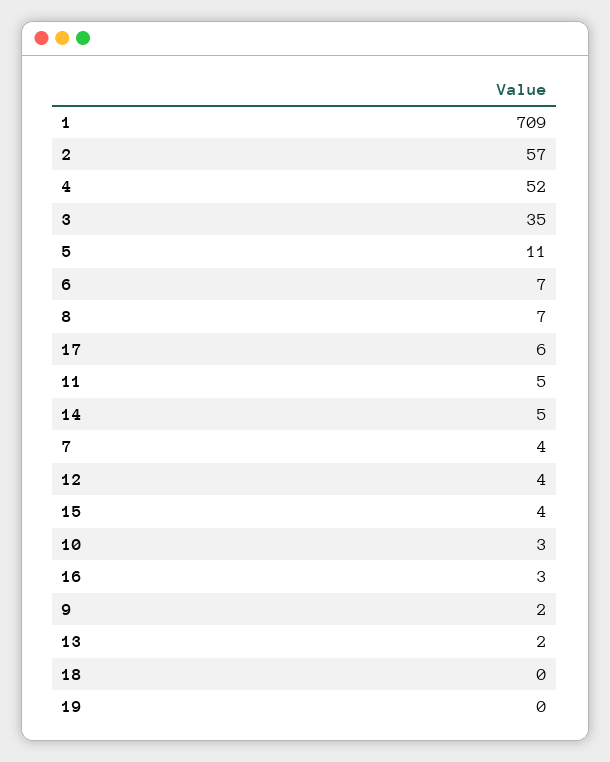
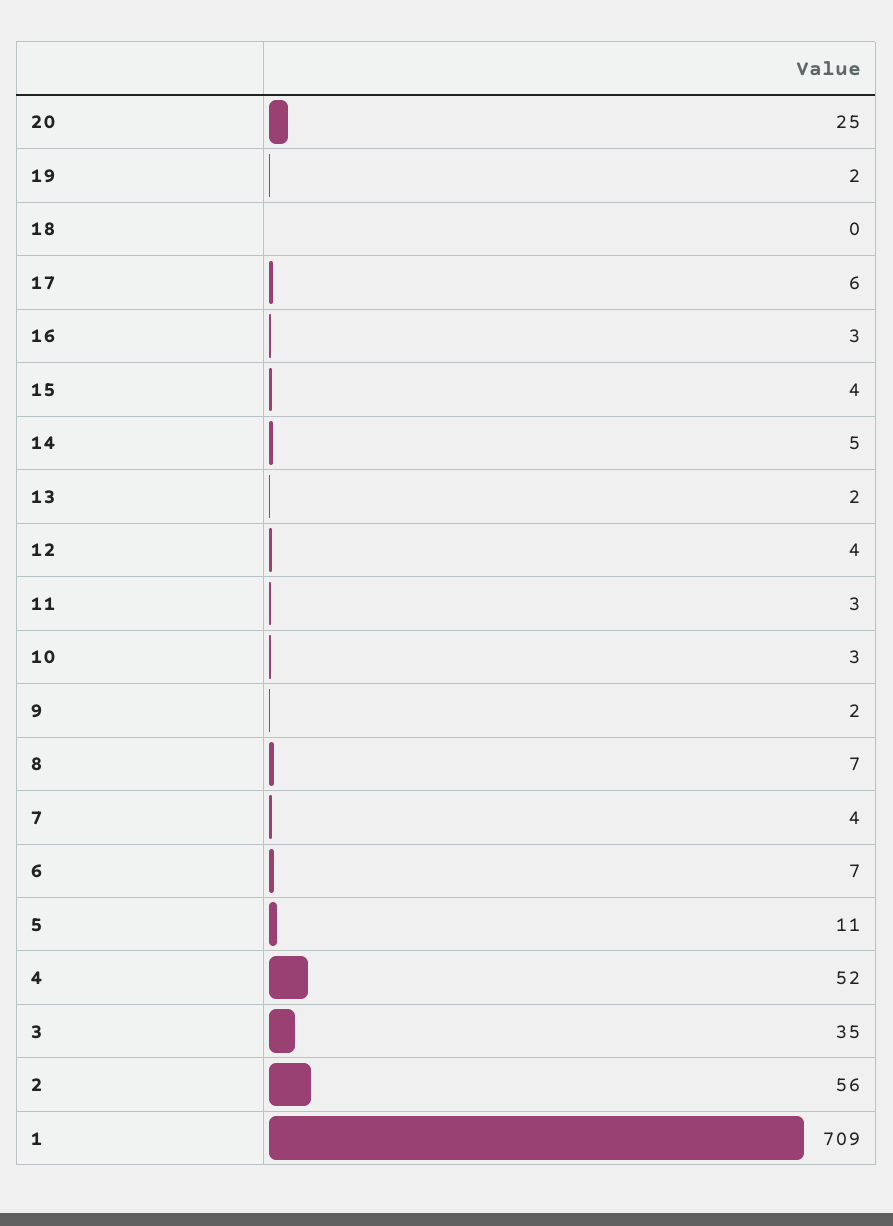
2: 57 -> 56
11: 5 -> 3
19: 0 -> 2
20: none -> 25

